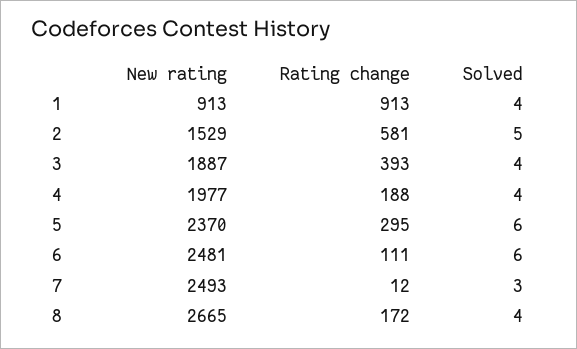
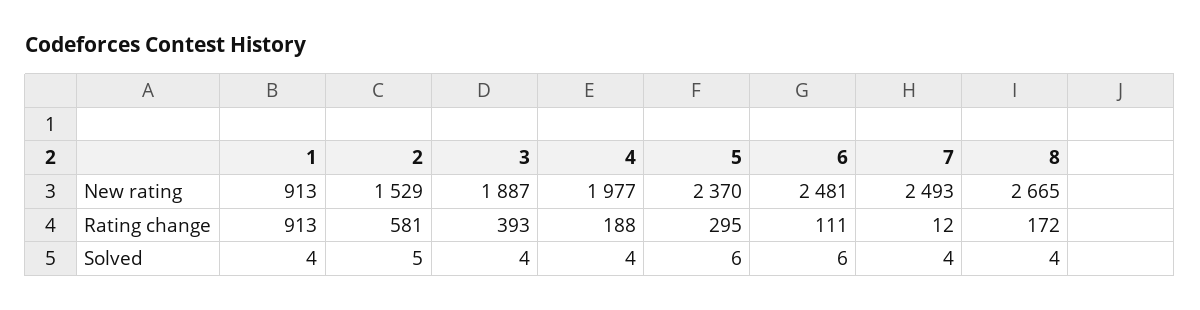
Solved, 7: 3 -> 4

